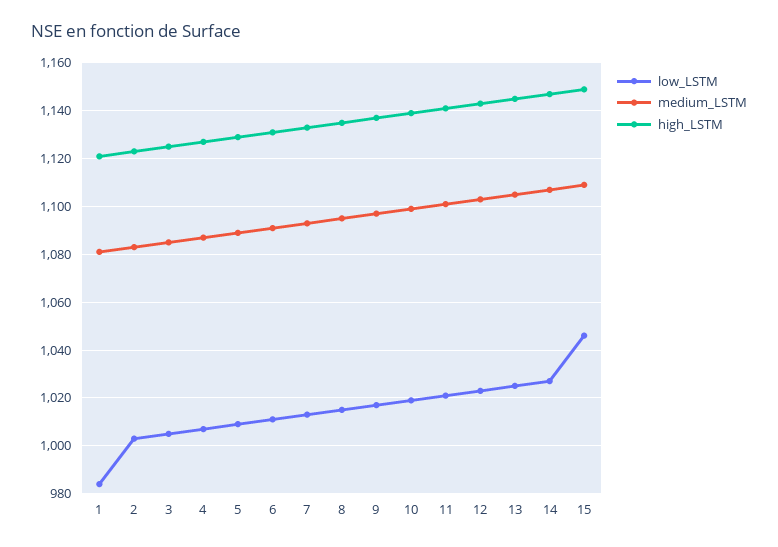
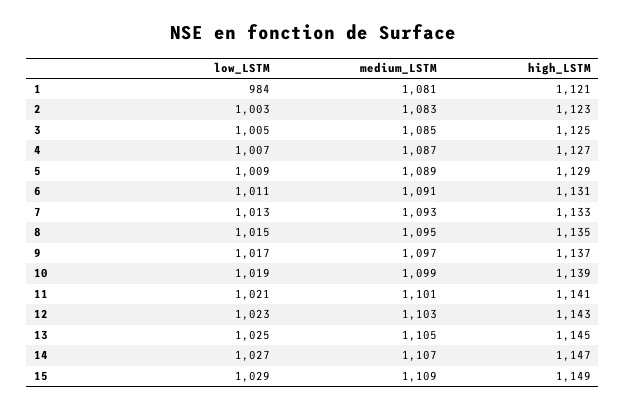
low_LSTM, 15: 1045 -> 1029

